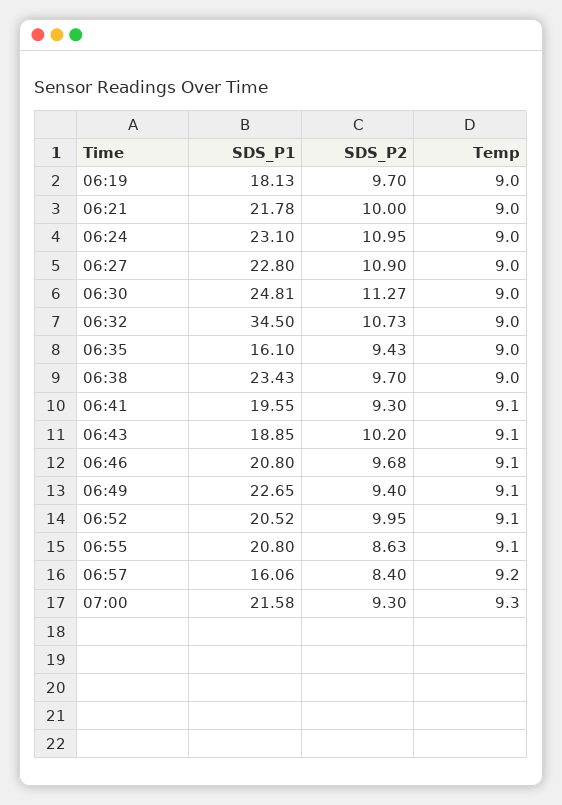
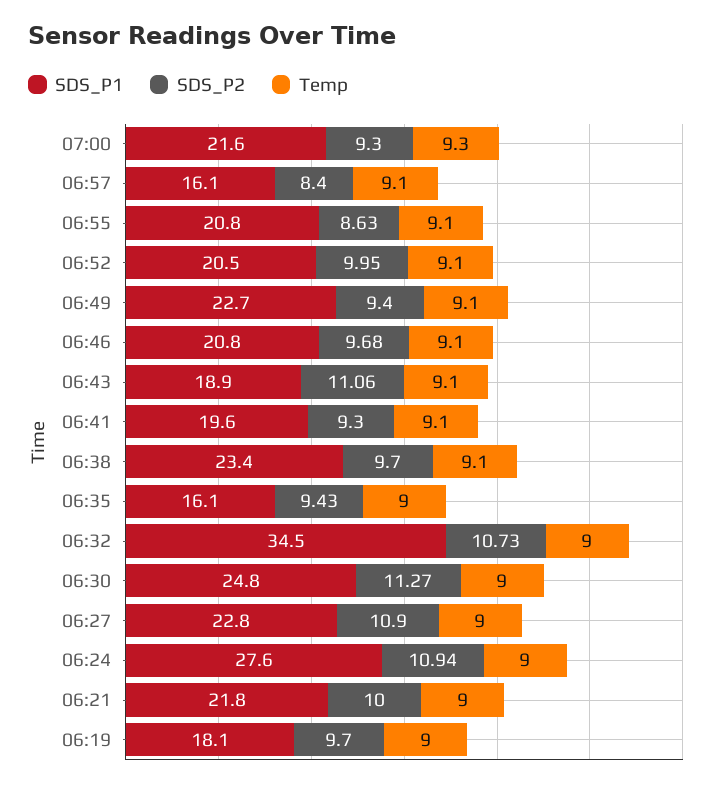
SDS_P1, 06:24: 23.1 -> 27.6
SDS_P2, 06:24: 10.95 -> 10.94
Temp, 06:38: 9 -> 9.1
SDS_P2, 06:43: 10.2 -> 11.06
Temp, 06:57: 9.2 -> 9.1

